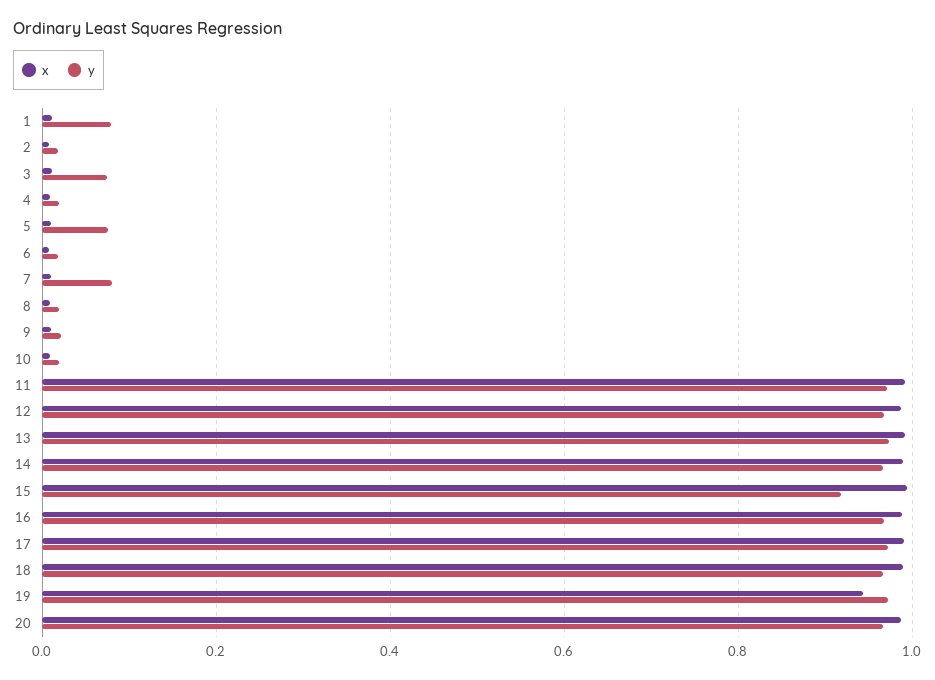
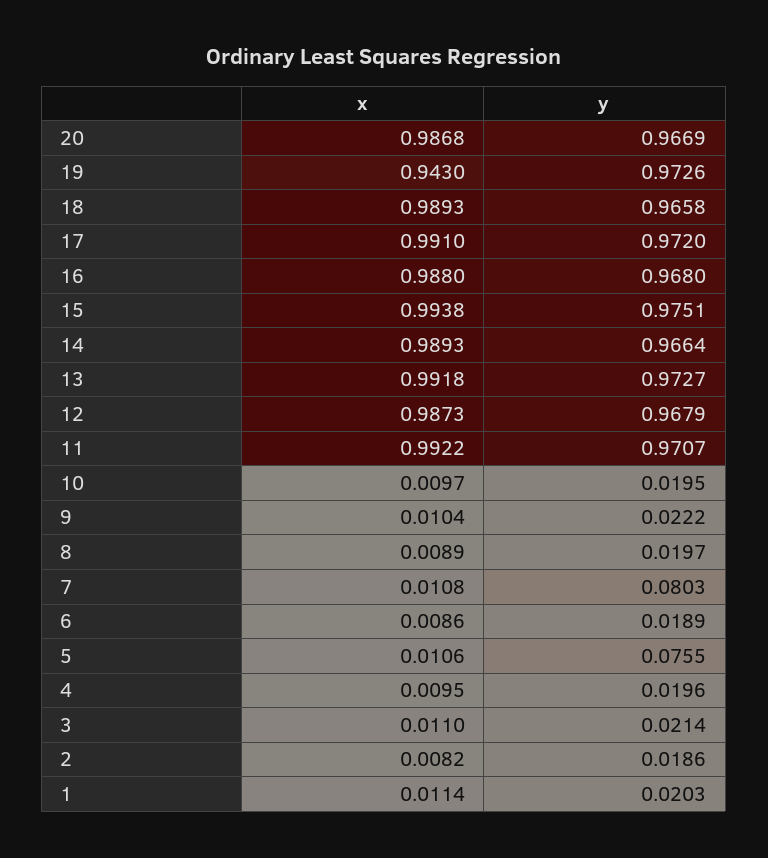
y, 1: 0.08 -> 0.0203
y, 3: 0.08 -> 0.0214
y, 15: 0.92 -> 0.9751

